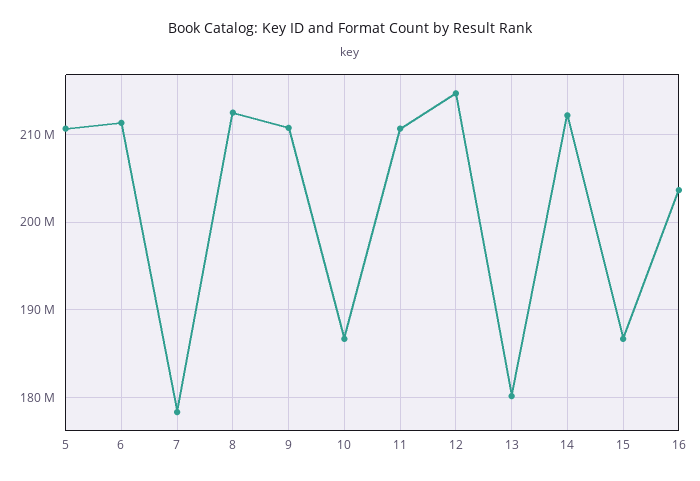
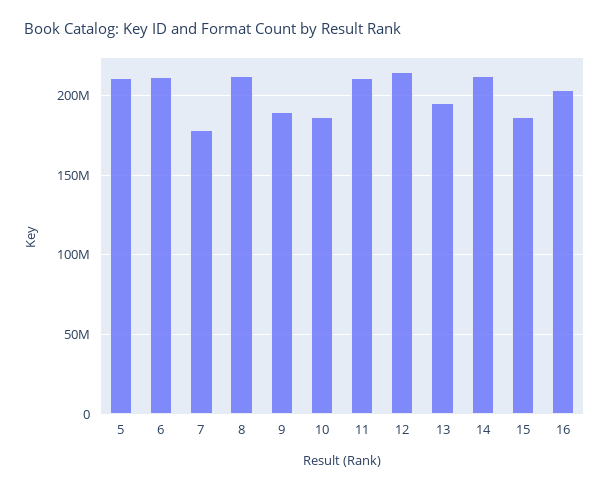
9: 211000000 -> 190000000
13: 180000000 -> 195000000

